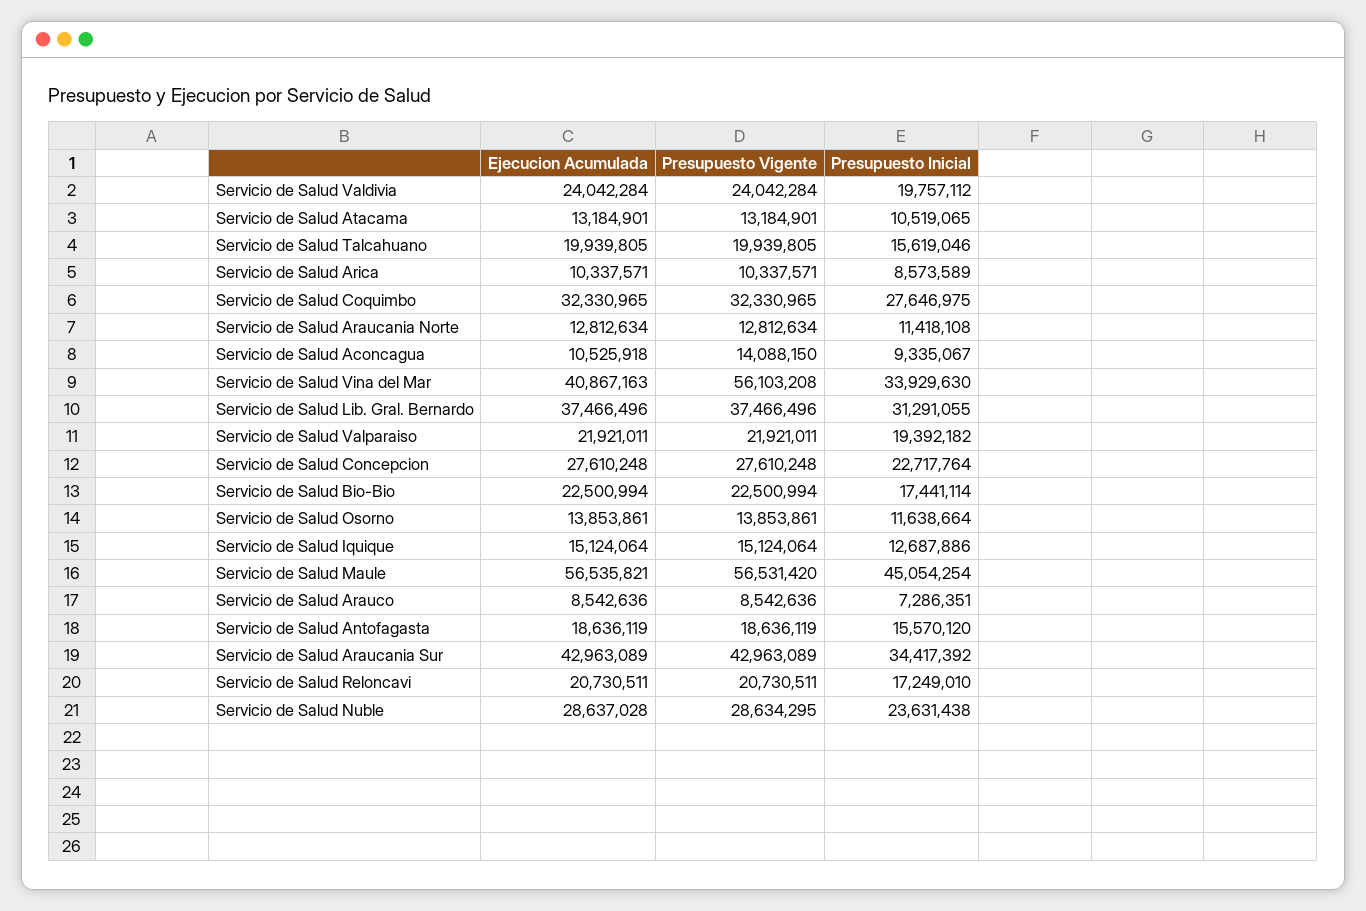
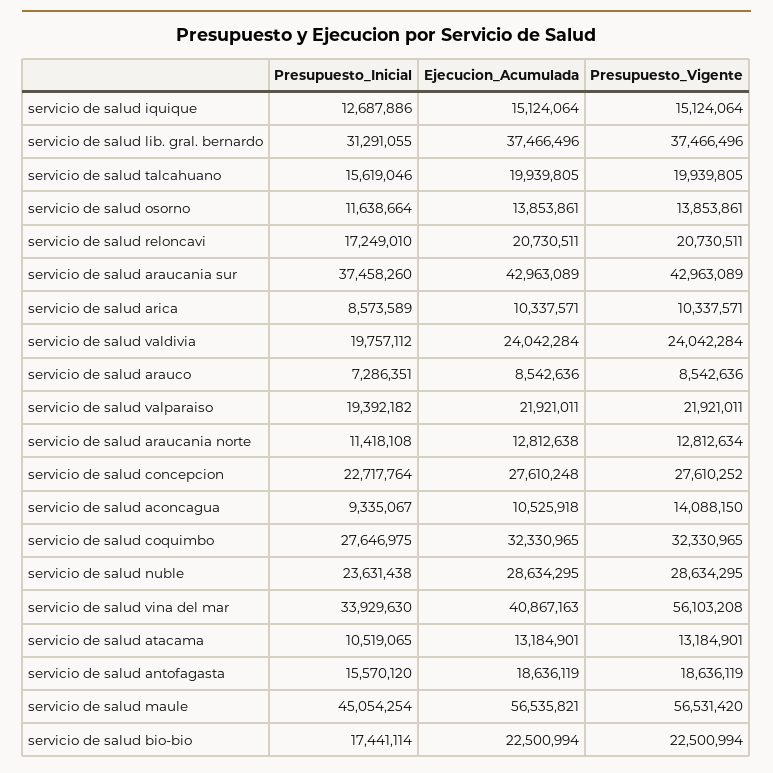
Ejecucion Acumulada, Servicio de Salud Araucania Norte: 12812634 -> 12812638
Presupuesto Vigente, Servicio de Salud Concepcion: 27610248 -> 27610252
Presupuesto Inicial, Servicio de Salud Araucania Sur: 34417392 -> 37458260
Ejecucion Acumulada, Servicio de Salud Nuble: 28637028 -> 28634295

